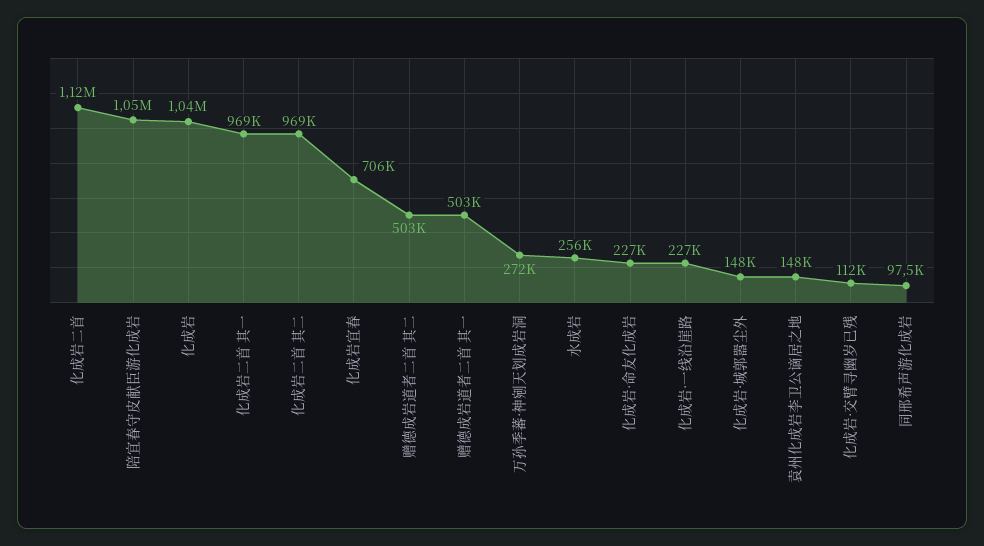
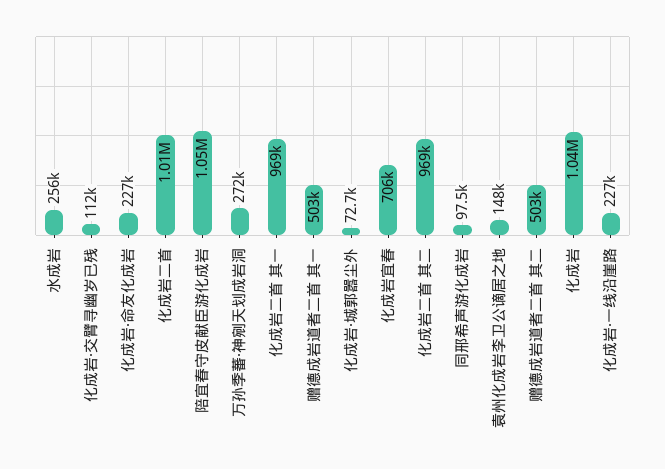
化成岩二首: 1120000 -> 1010000
化成岩·城郭嚣尘外: 148000 -> 72700

